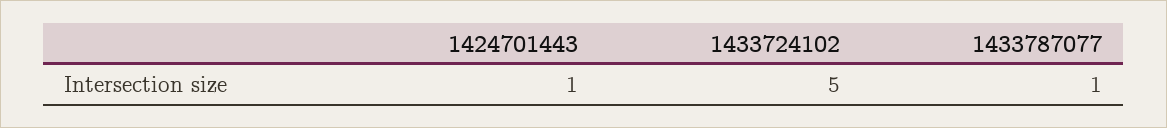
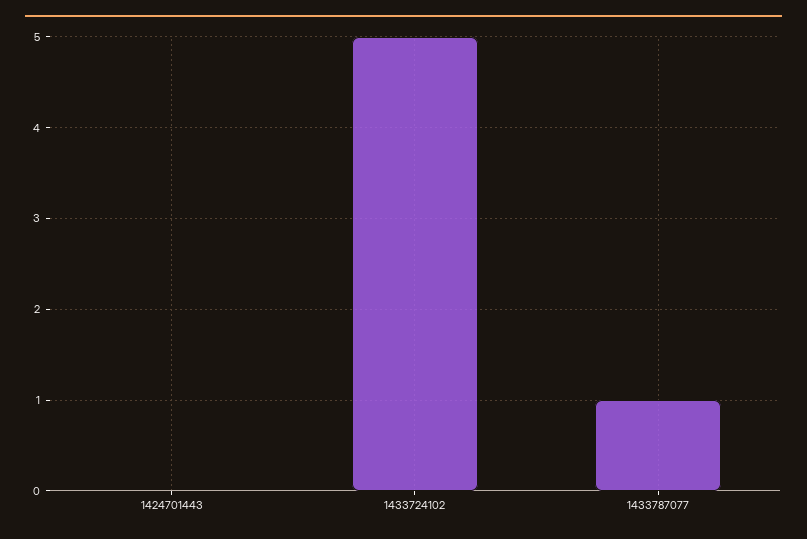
1424701443: 1 -> 0

